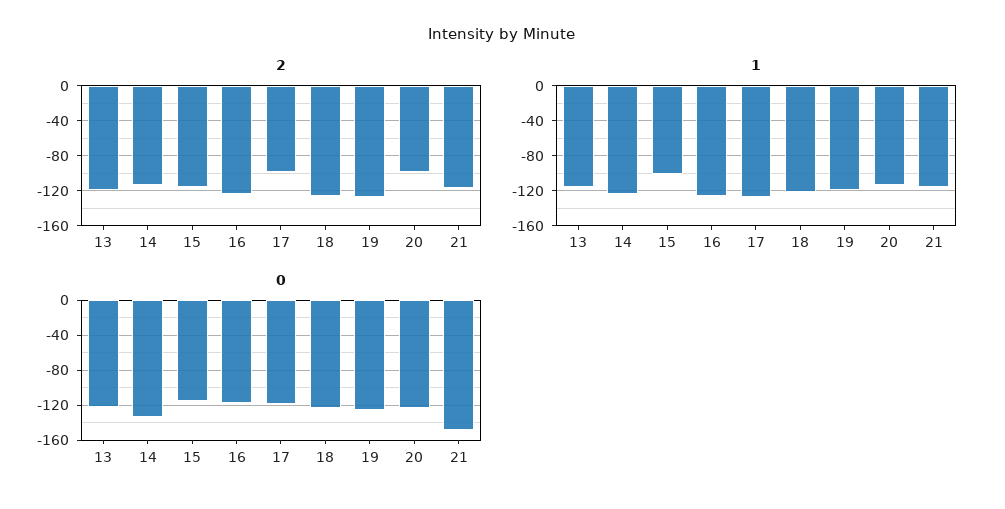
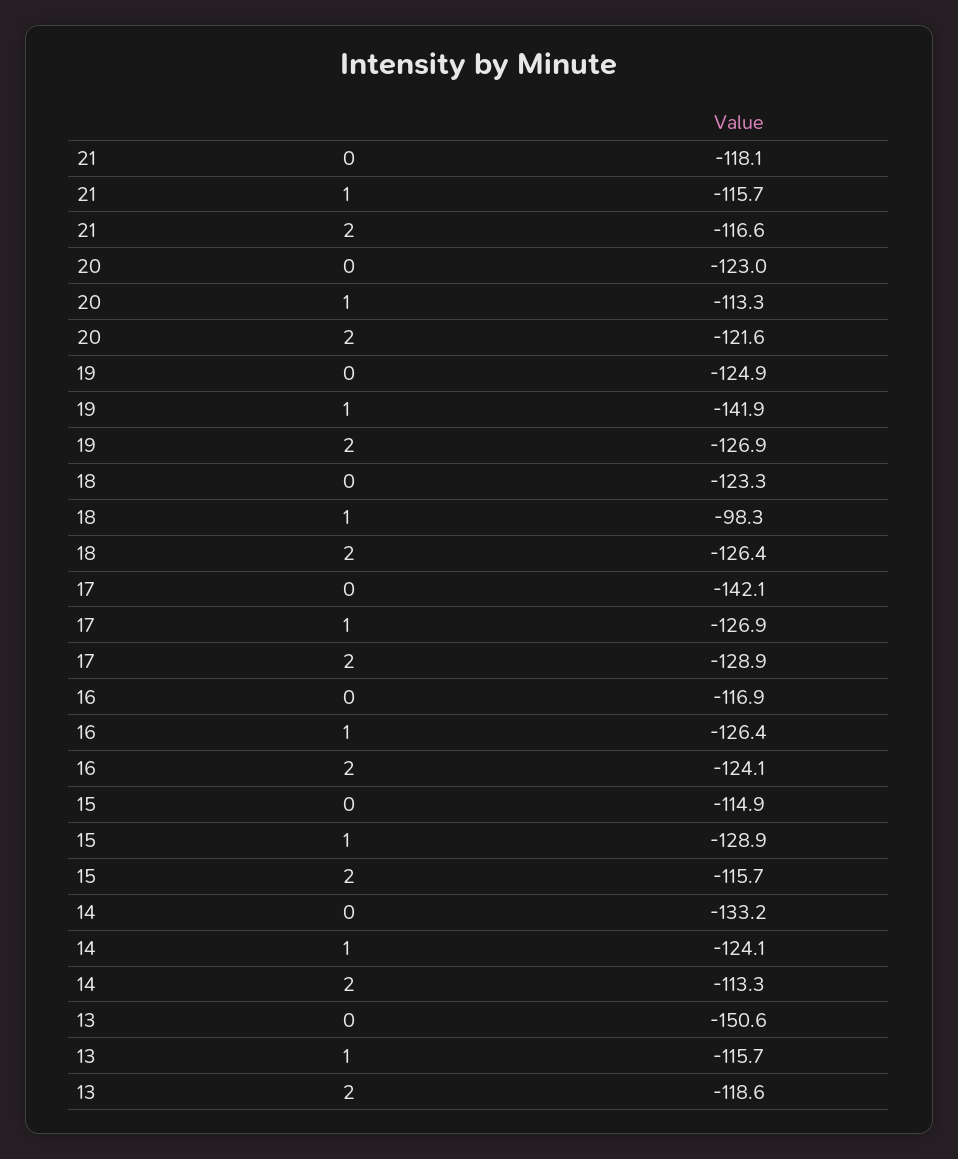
2, 17: -100 -> -128.9
2, 20: -100 -> -121.6
1, 15: -100 -> -128.9
1, 18: -120 -> -98.3
1, 19: -120 -> -141.9
0, 13: -120 -> -150.6
0, 17: -120 -> -142.1
0, 21: -150 -> -118.1

